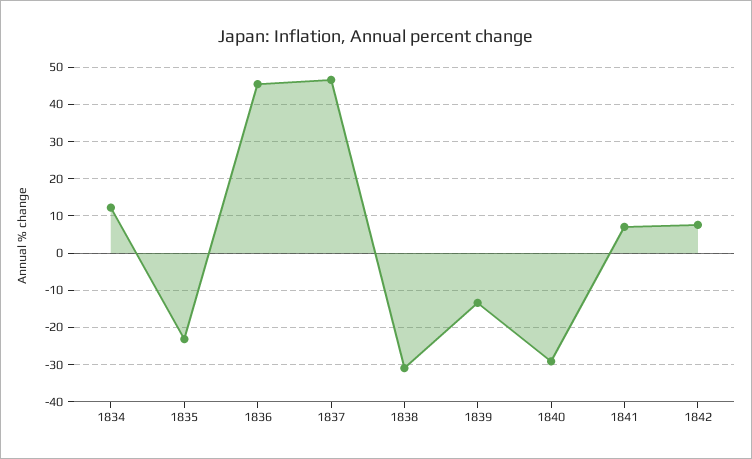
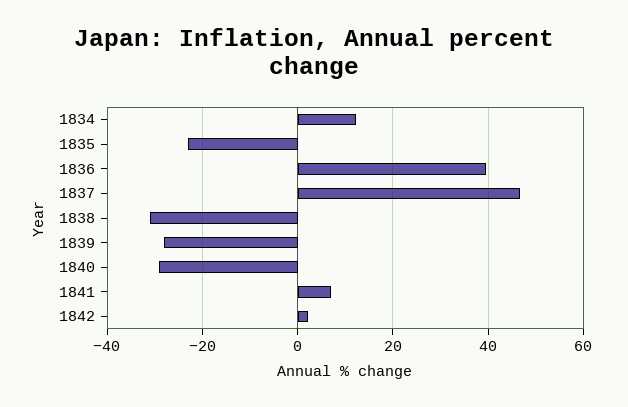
1836: 46 -> 40
1839: -14 -> -28
1842: 8 -> 2

